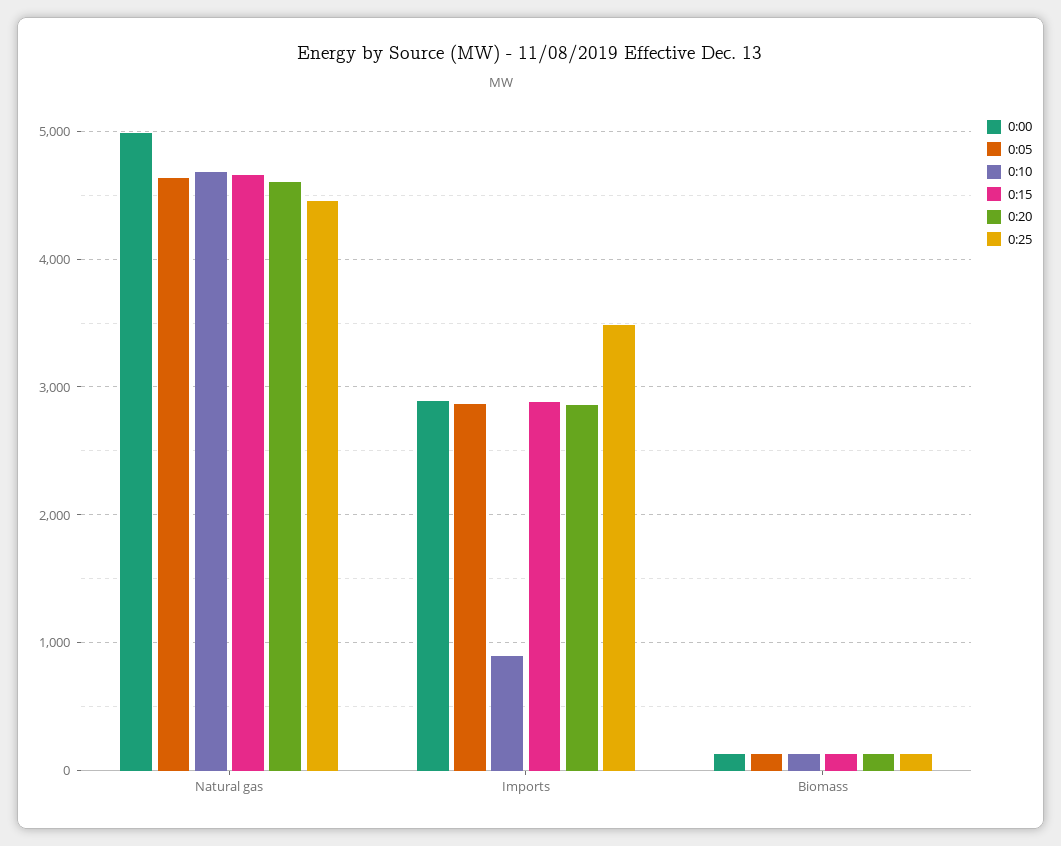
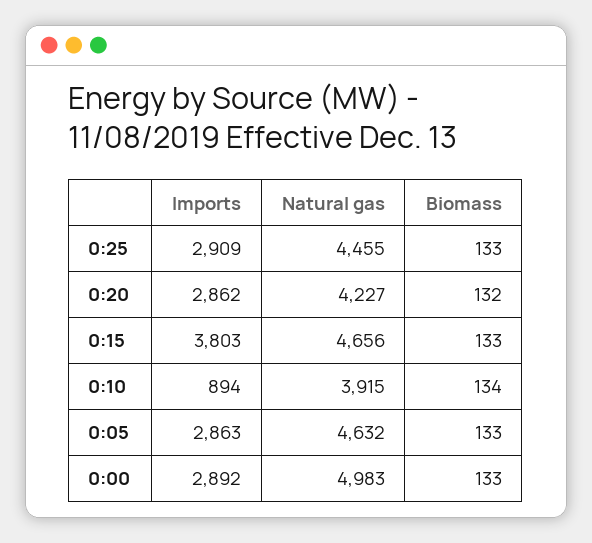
0:10, Natural gas: 4700 -> 3915
0:20, Natural gas: 4600 -> 4227
0:15, Imports: 2900 -> 3803
0:25, Imports: 3500 -> 2909

